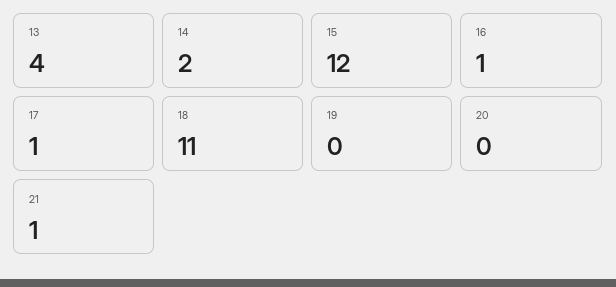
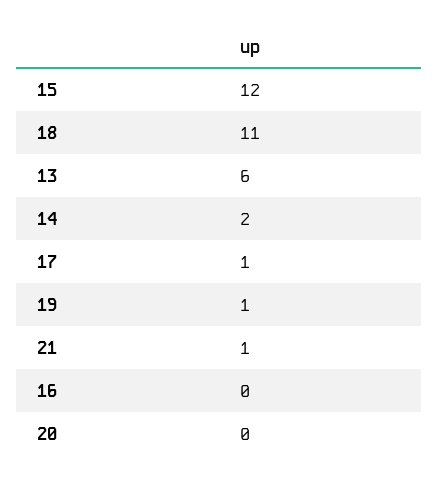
13: 4 -> 6
16: 1 -> 0
19: 0 -> 1

